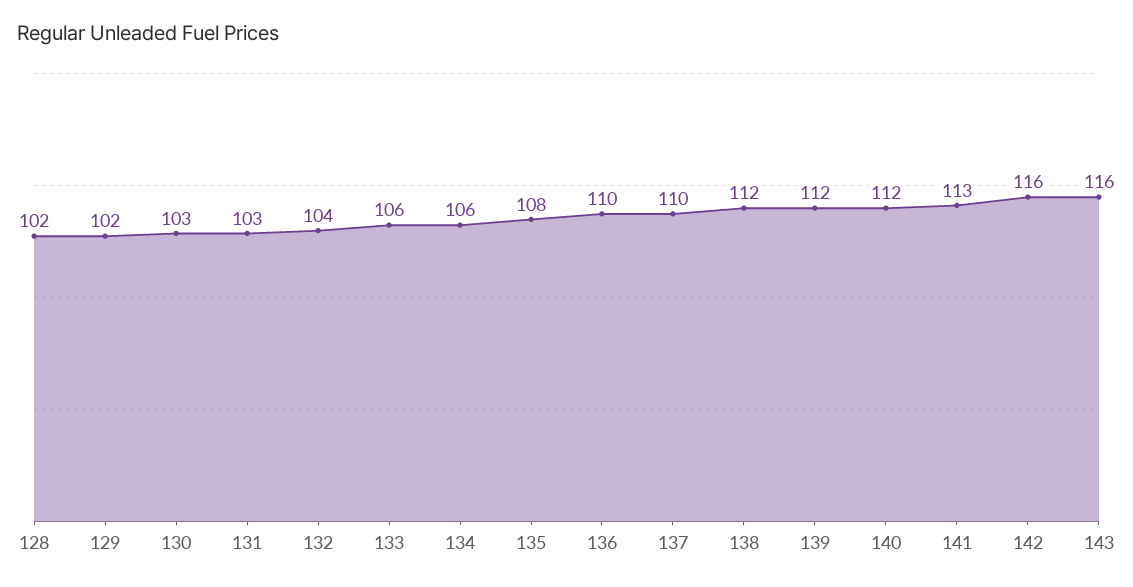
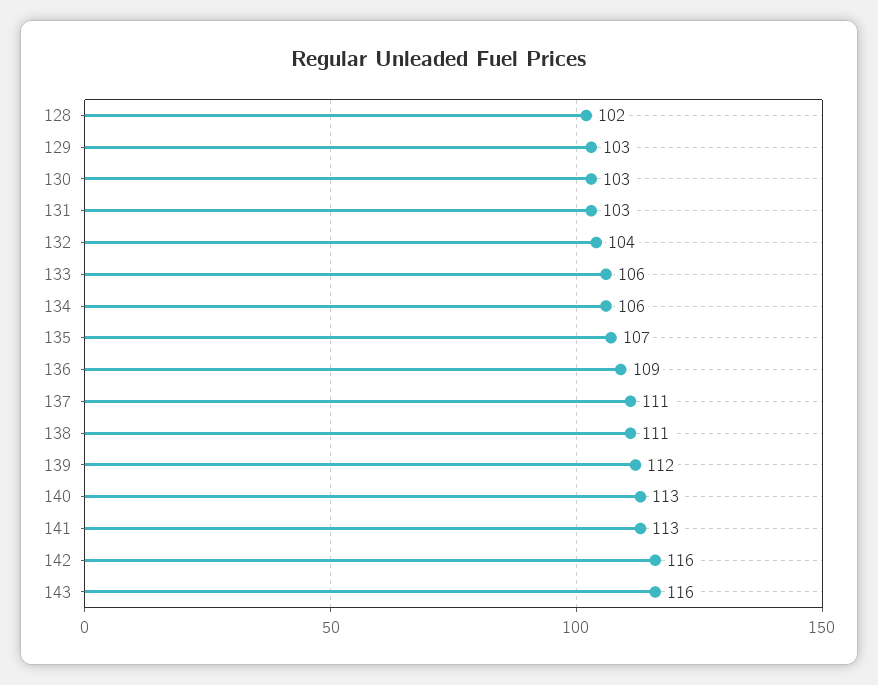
129: 102 -> 103
135: 108 -> 107
136: 110 -> 109
137: 110 -> 111
138: 112 -> 111
140: 112 -> 113

